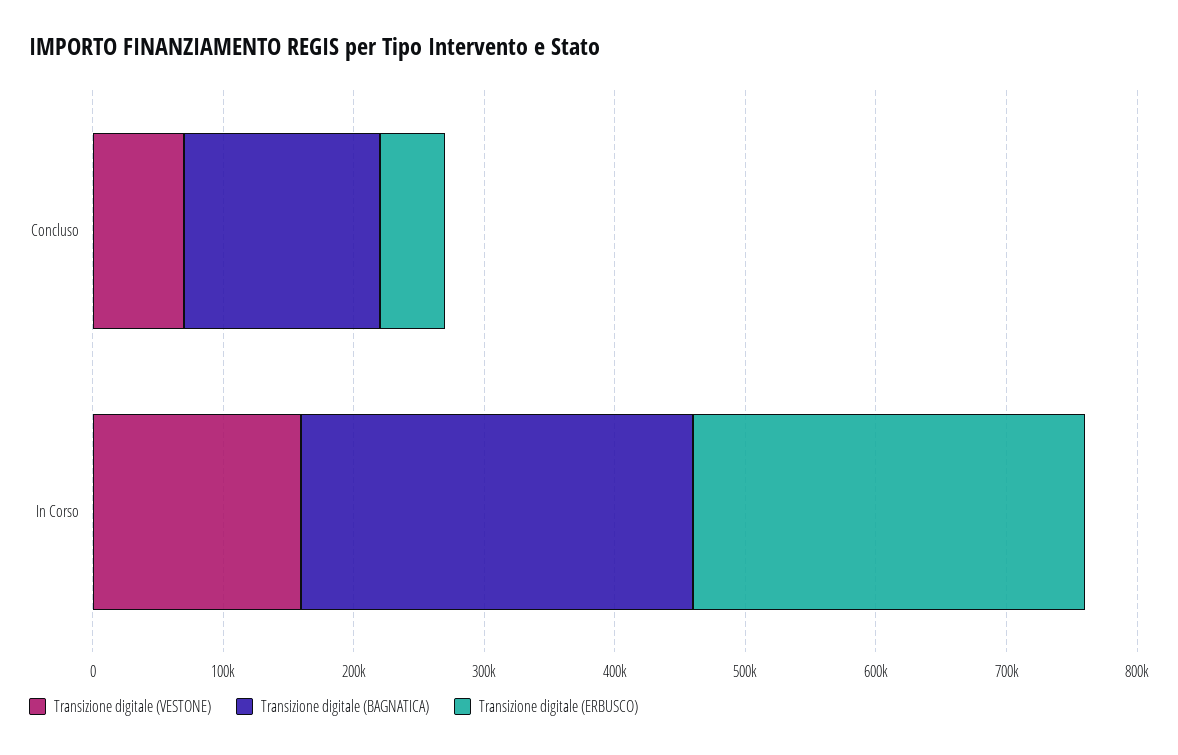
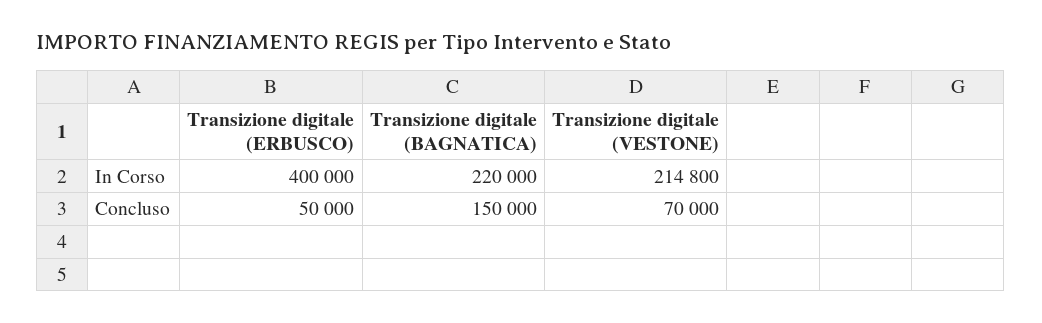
Transizione digitale (VESTONE), In Corso: 160000 -> 214800
Transizione digitale (BAGNATICA), In Corso: 300000 -> 220000
Transizione digitale (ERBUSCO), In Corso: 300000 -> 400000

